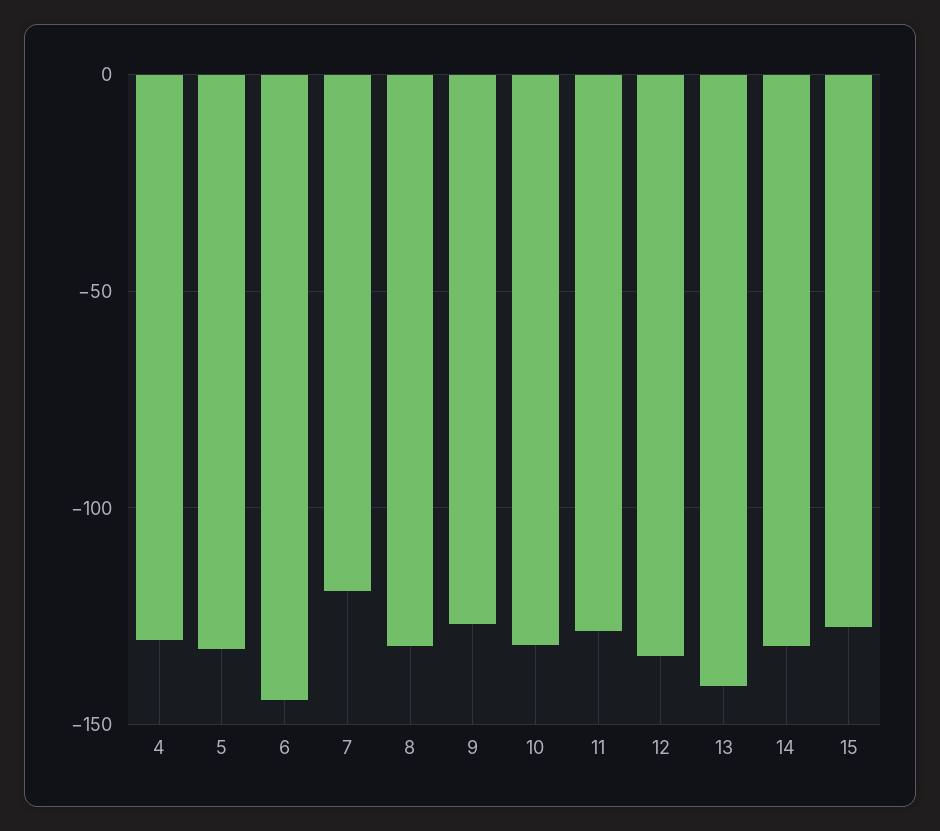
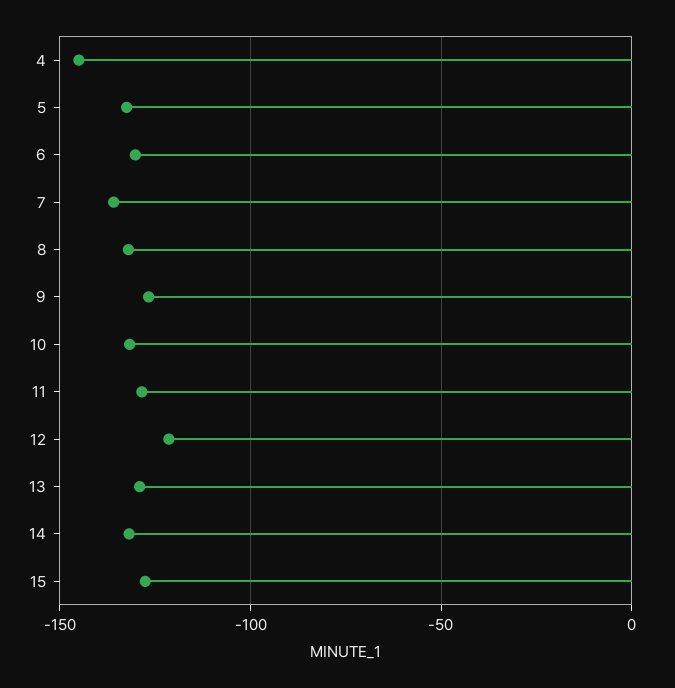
4: -130 -> -145
6: -145 -> -130
7: -120 -> -135
12: -135 -> -120
13: -140 -> -130

